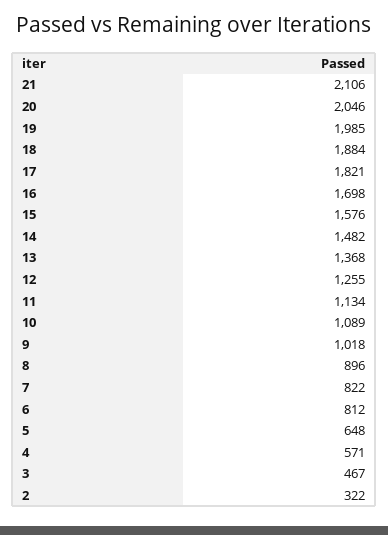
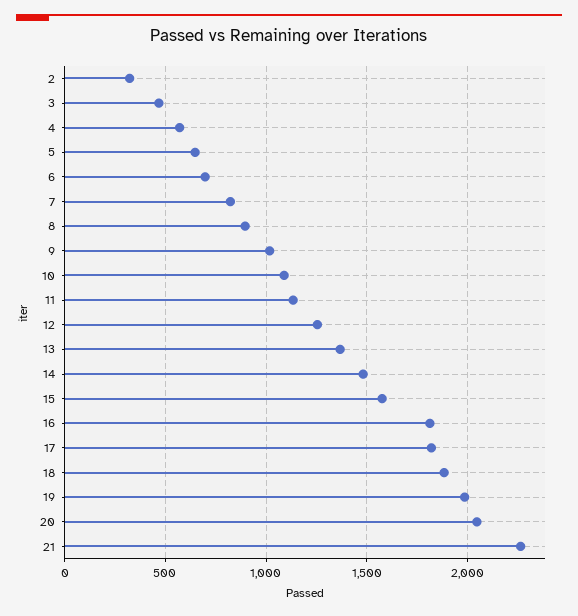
21: 2106 -> 2250
16: 1698 -> 1800
6: 812 -> 700

